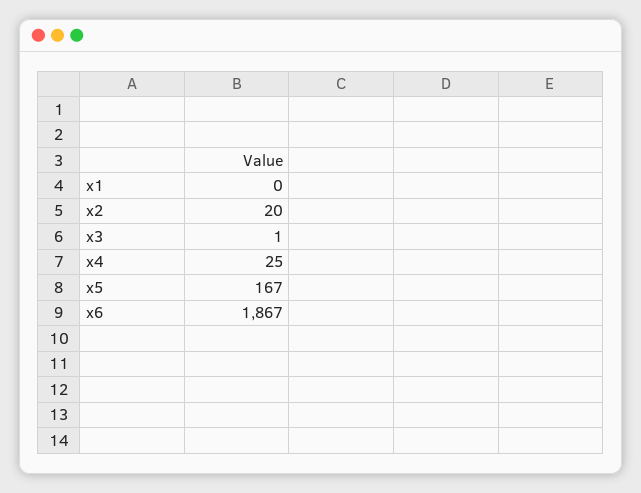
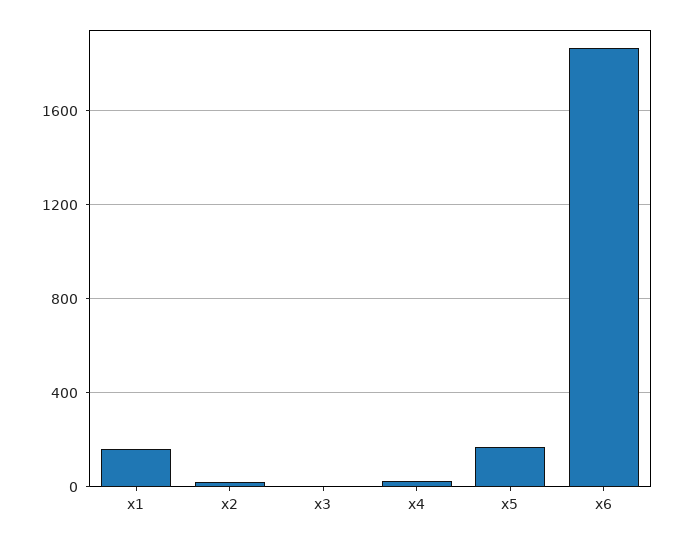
x1: 0 -> 150

